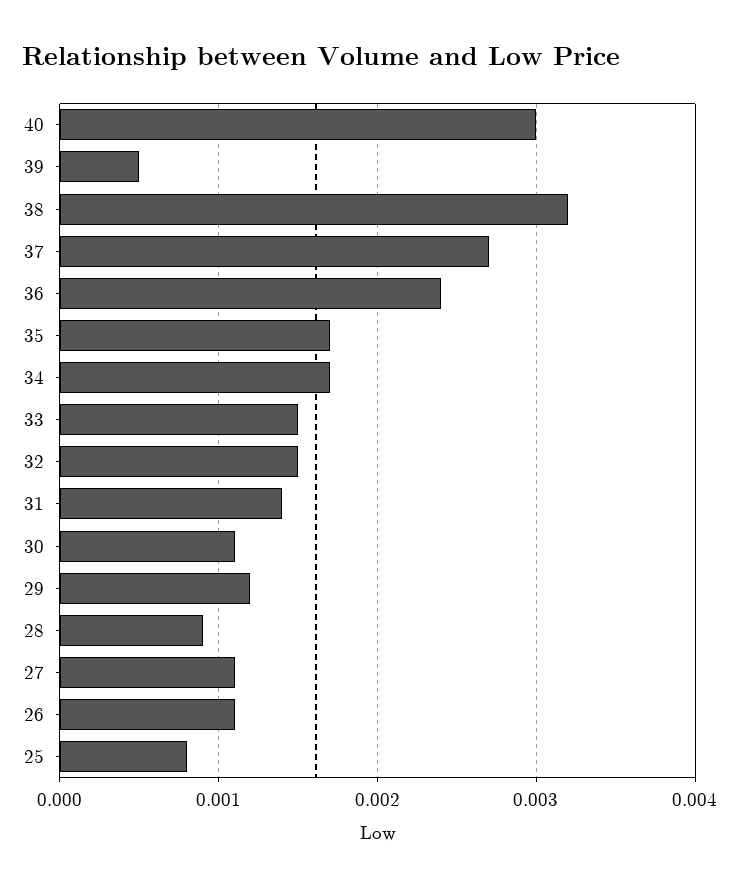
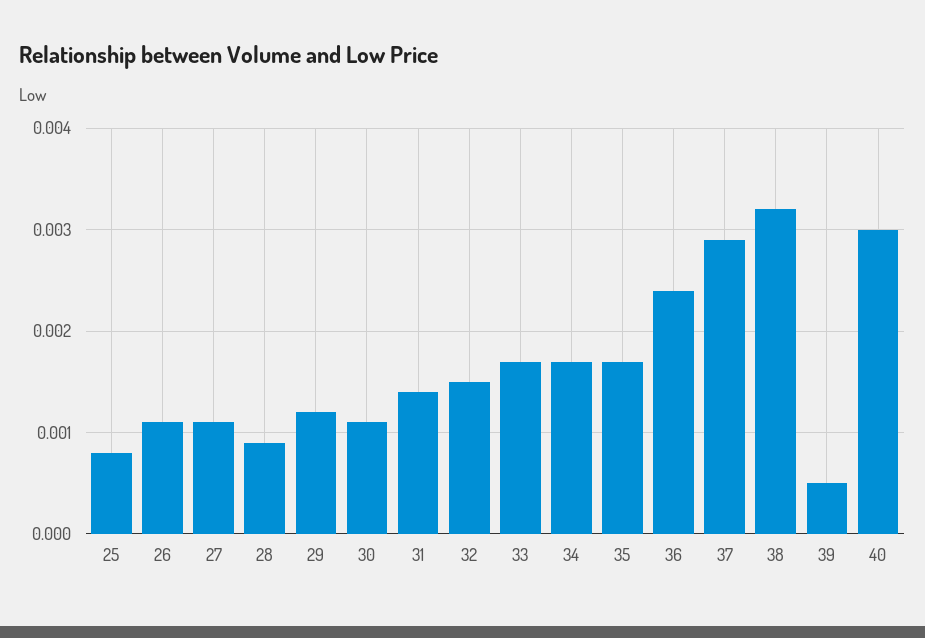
37: 0.0027 -> 0.0029
33: 0.0015 -> 0.0017

